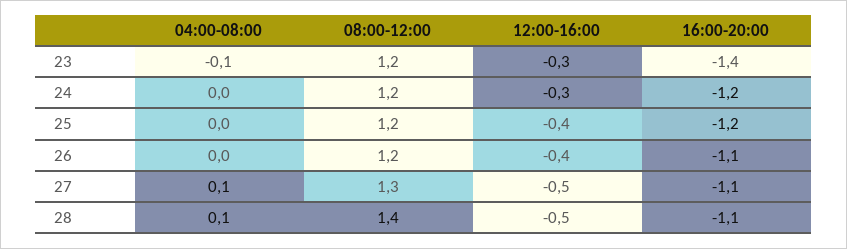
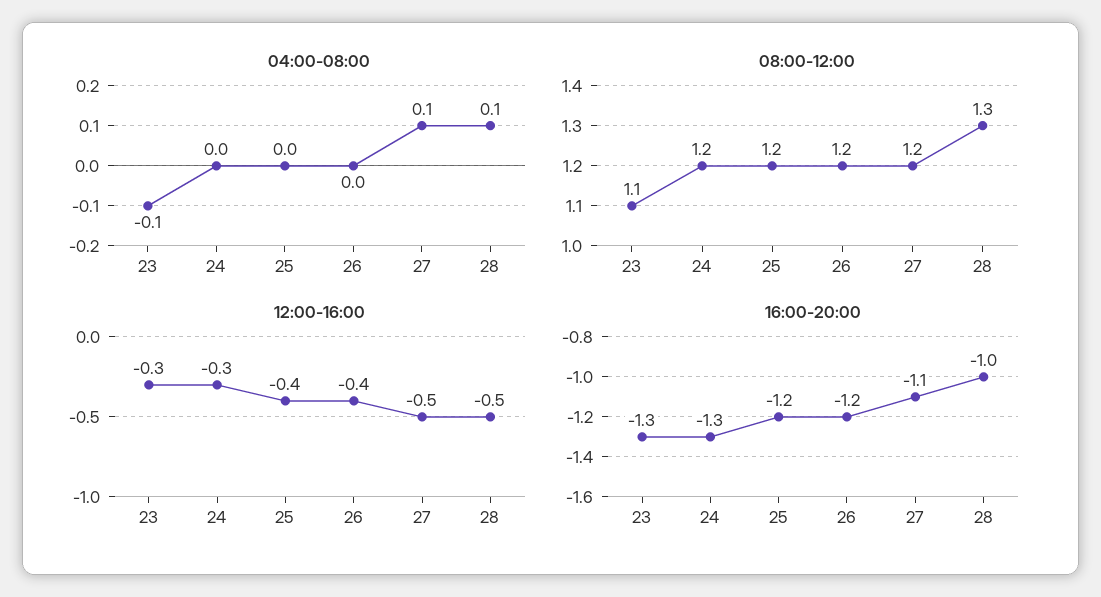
08:00-12:00, 23: 1.2 -> 1.1
16:00-20:00, 23: -1.4 -> -1.3
16:00-20:00, 24: -1.2 -> -1.3
16:00-20:00, 26: -1.1 -> -1.2
08:00-12:00, 27: 1.3 -> 1.2
08:00-12:00, 28: 1.4 -> 1.3
16:00-20:00, 28: -1.1 -> -1

